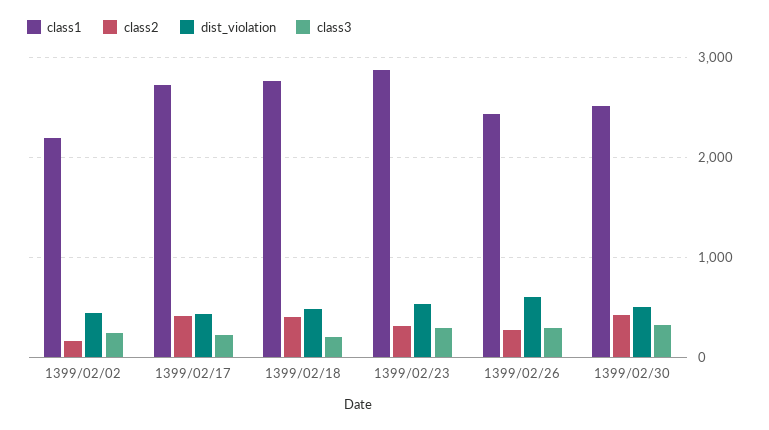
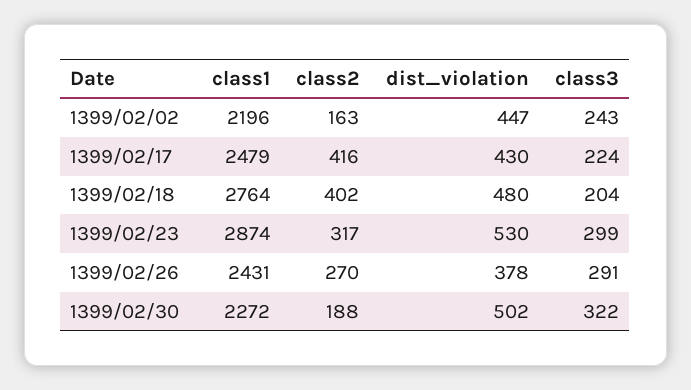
class1, 1399/02/17: 2700 -> 2479
dist_violation, 1399/02/26: 600 -> 378
class1, 1399/02/30: 2500 -> 2272
class2, 1399/02/30: 400 -> 188

